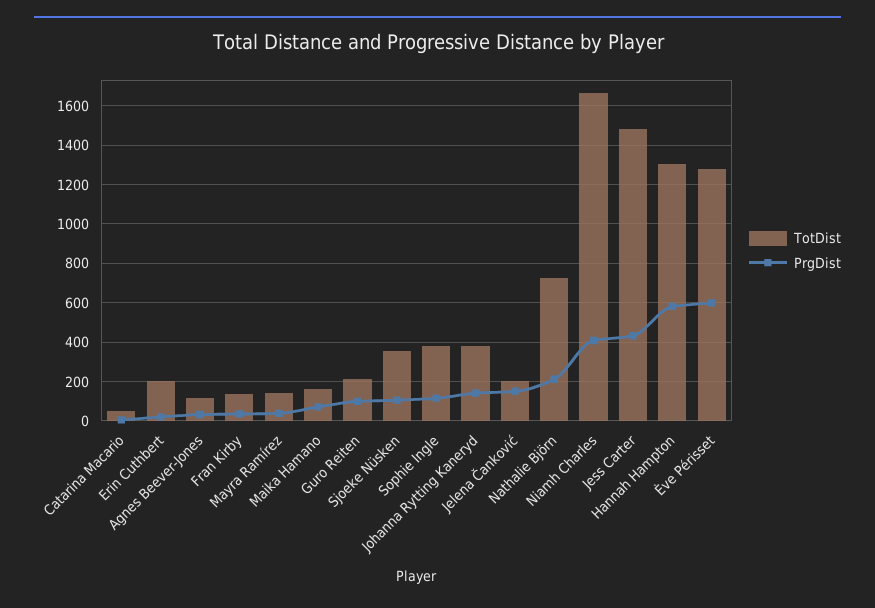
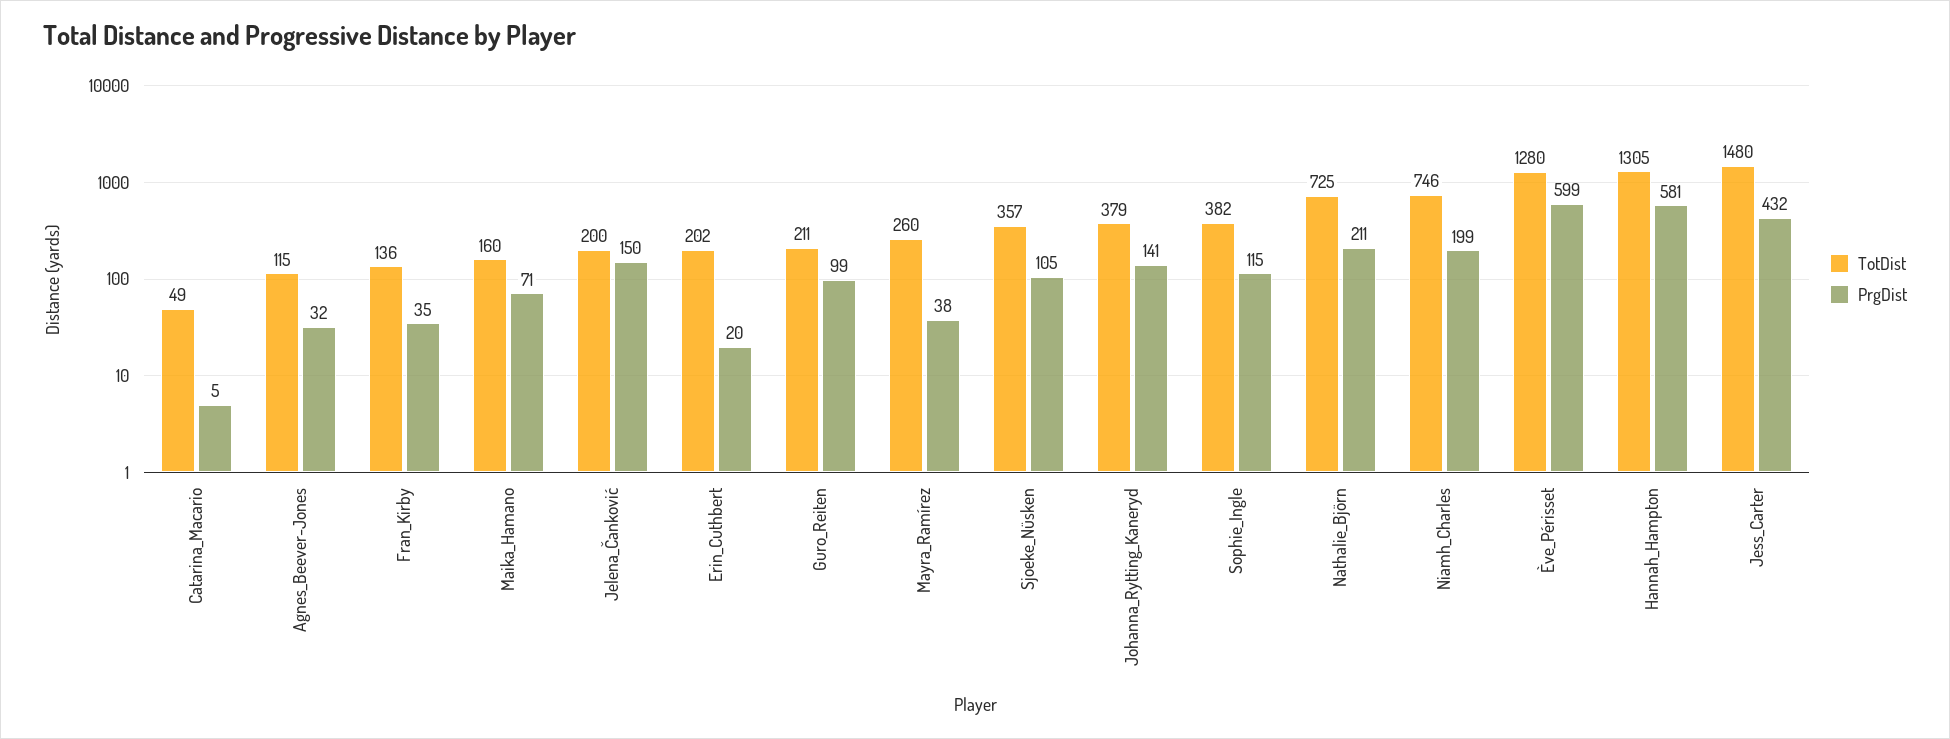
TotDist, Mayra Ramírez: 150 -> 260
TotDist, Niamh Charles: 1650 -> 746
PrgDist, Niamh Charles: 400 -> 199

